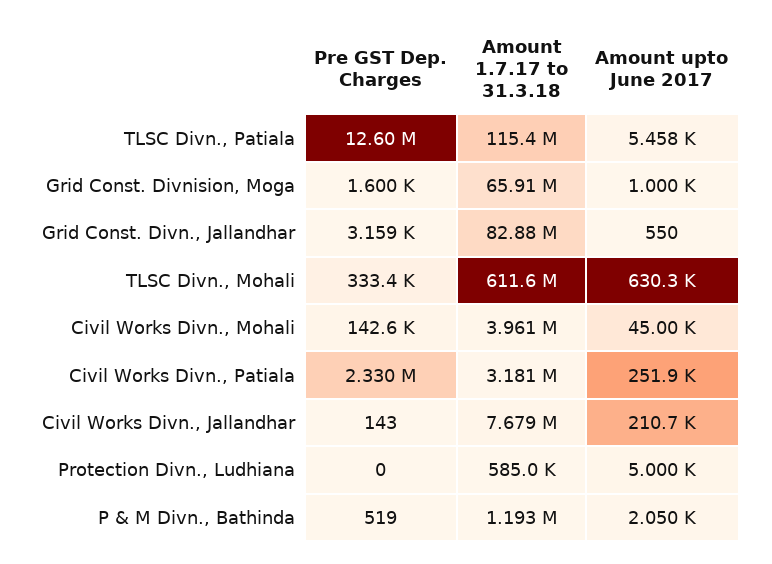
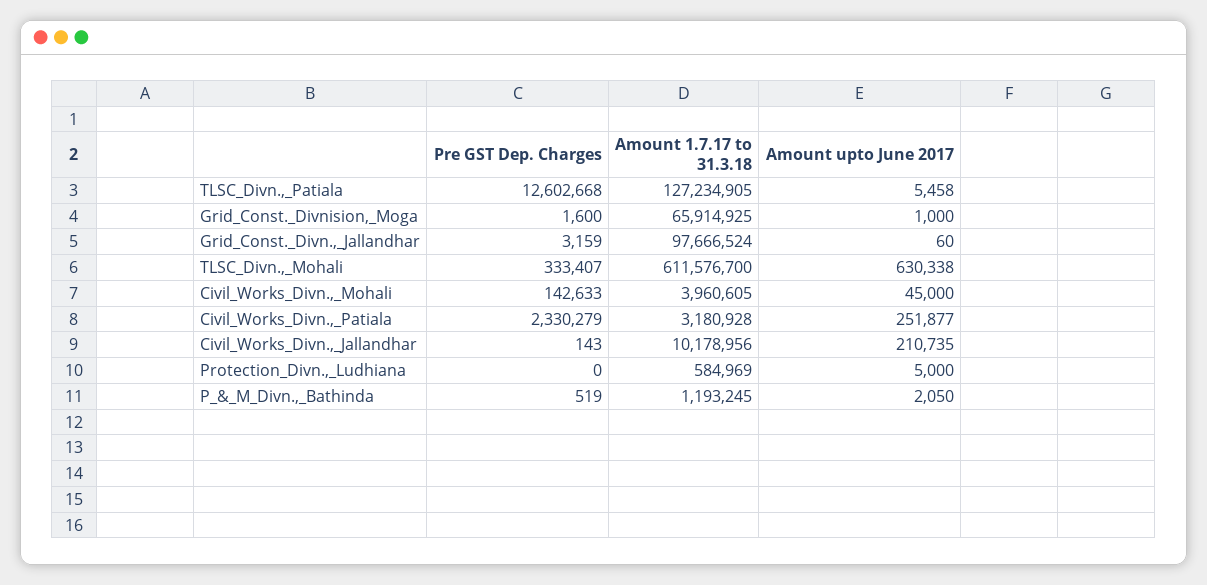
Amount 1.7.17 to 31.3.18, TLSC Divn., Patiala: 115400000 -> 127234905
Amount 1.7.17 to 31.3.18, Grid Const. Divn., Jallandhar: 82880000 -> 97666524
Amount upto June 2017, Grid Const. Divn., Jallandhar: 550 -> 60
Amount 1.7.17 to 31.3.18, Civil Works Divn., Jallandhar: 7679000 -> 10178956

